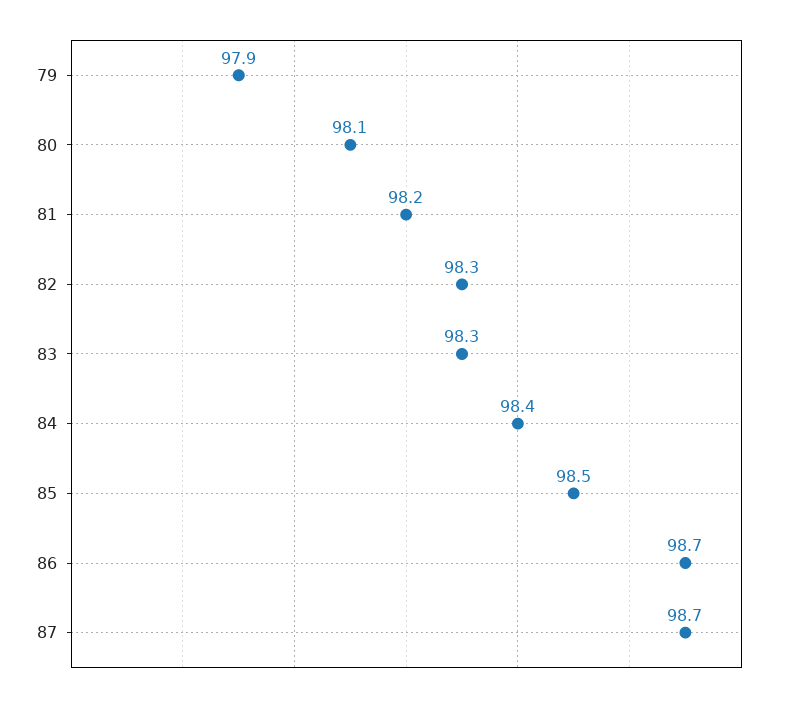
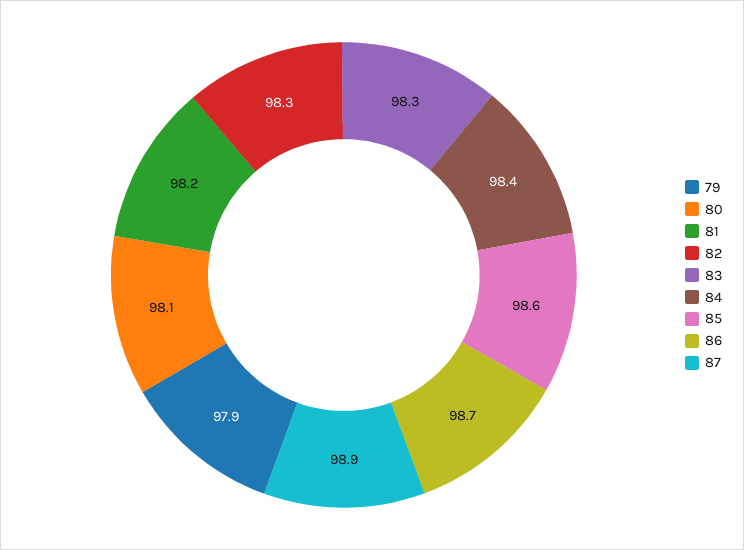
85: 98.5 -> 98.6
87: 98.7 -> 98.9

